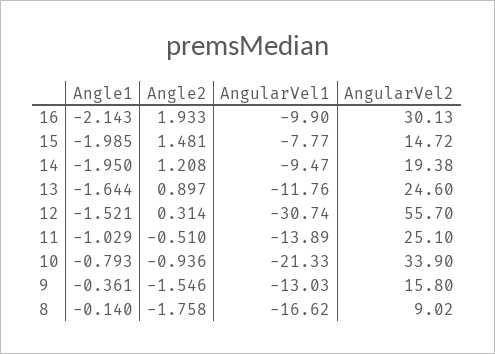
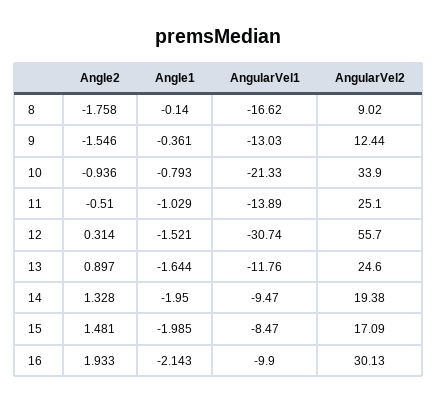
AngularVel1, 15: -7.77 -> -8.47
AngularVel2, 15: 14.72 -> 17.09
Angle2, 14: 1.208 -> 1.328
AngularVel2, 9: 15.8 -> 12.44

